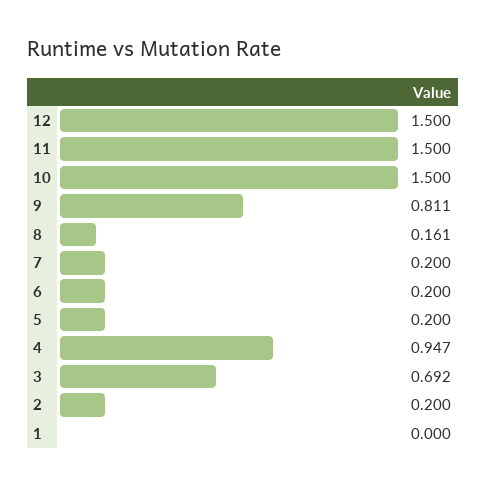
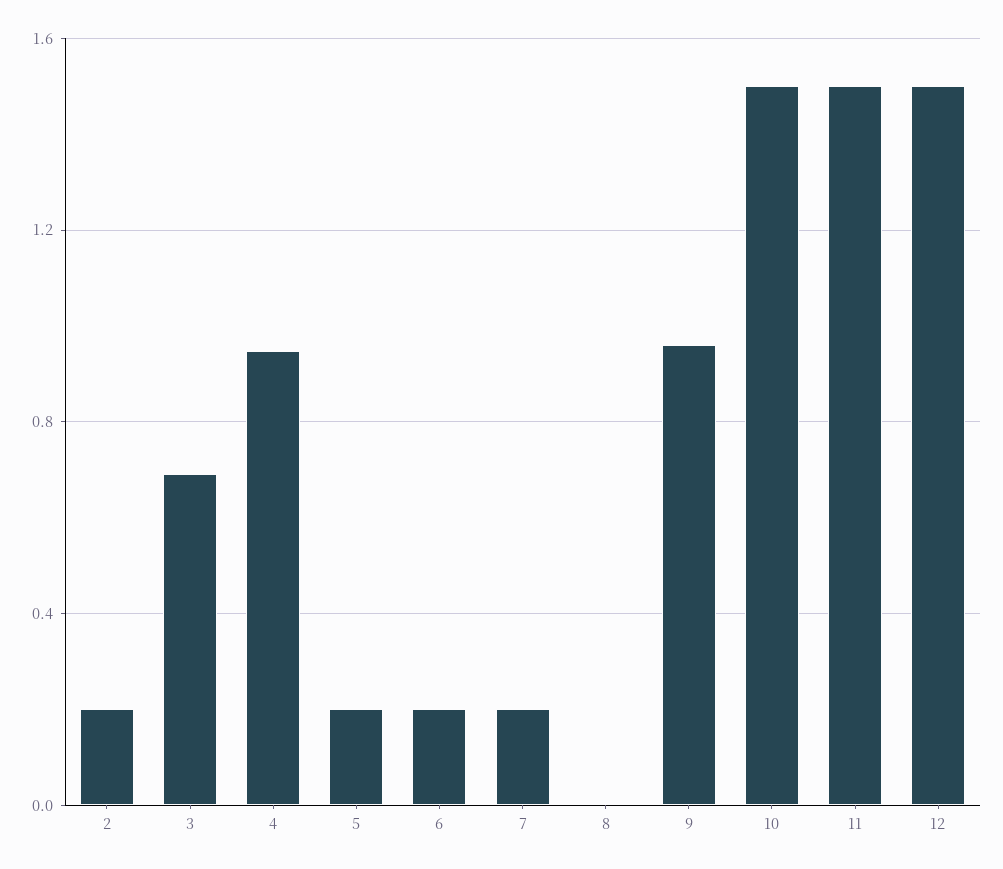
9: 0.811 -> 0.95
8: 0.161 -> 0
1: 0 -> none

